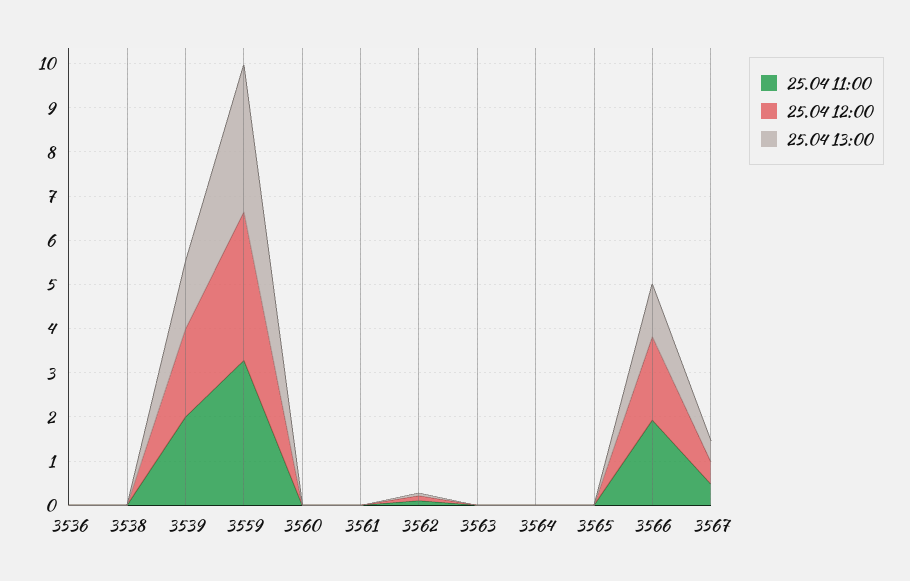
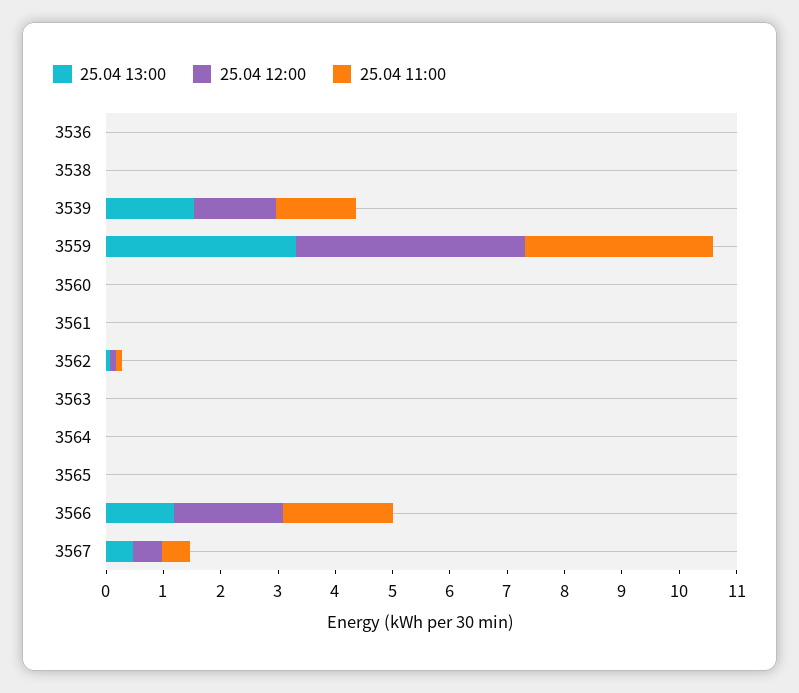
25.04 11:00, 3539: 2 -> 1.4
25.04 12:00, 3539: 2 -> 1.4
25.04 12:00, 3559: 3.4 -> 4

